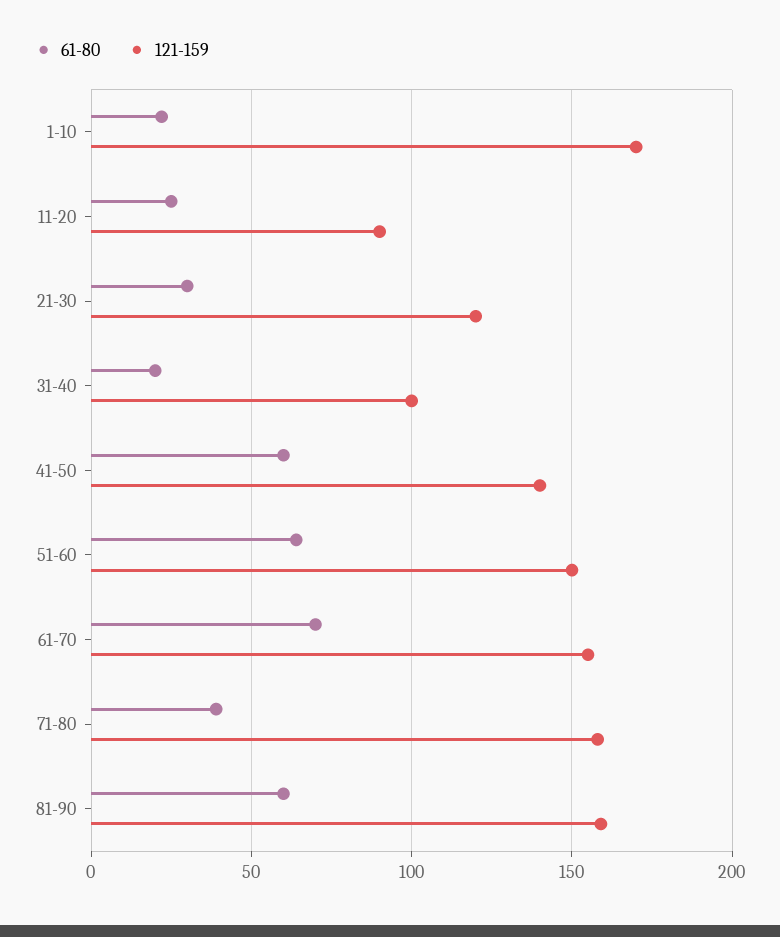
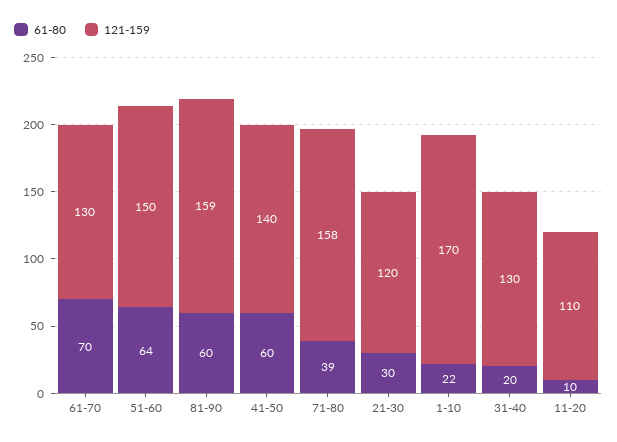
61-80, 11-20: 25 -> 10
121-159, 11-20: 90 -> 110
121-159, 31-40: 100 -> 130
121-159, 61-70: 155 -> 130

